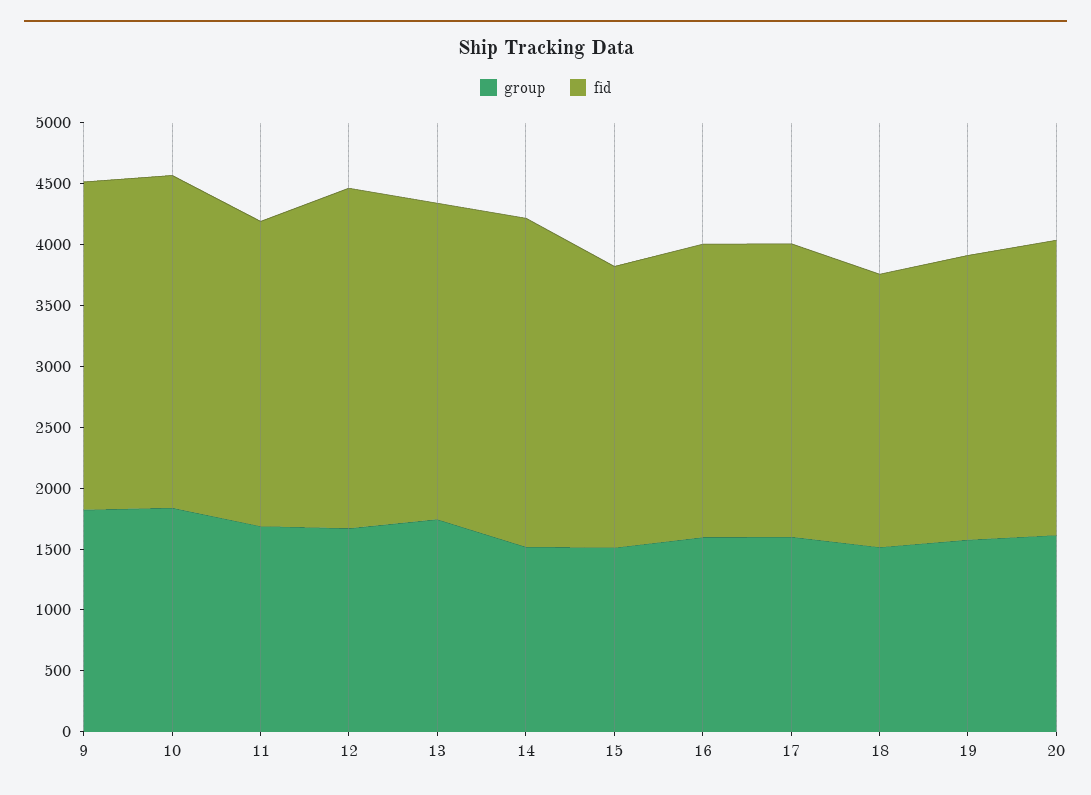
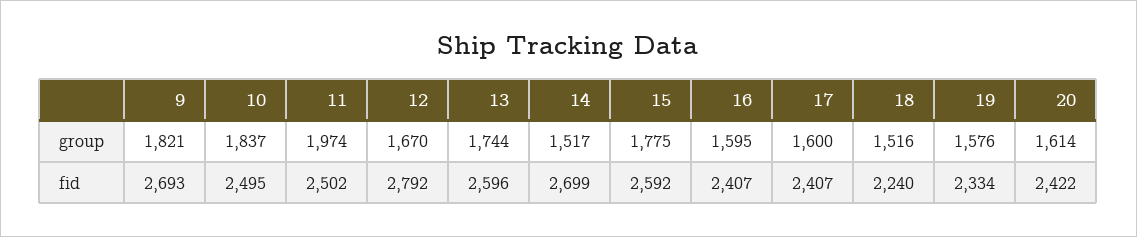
fid, 10: 2700 -> 2495
group, 11: 1700 -> 1974
group, 15: 1500 -> 1775
fid, 15: 2300 -> 2592

